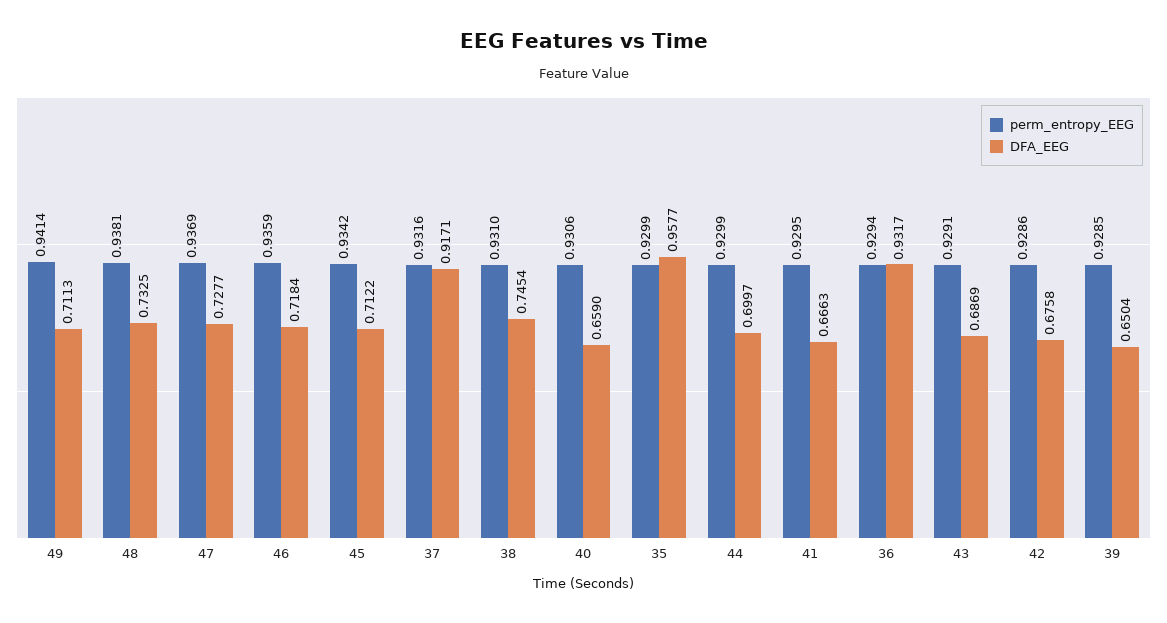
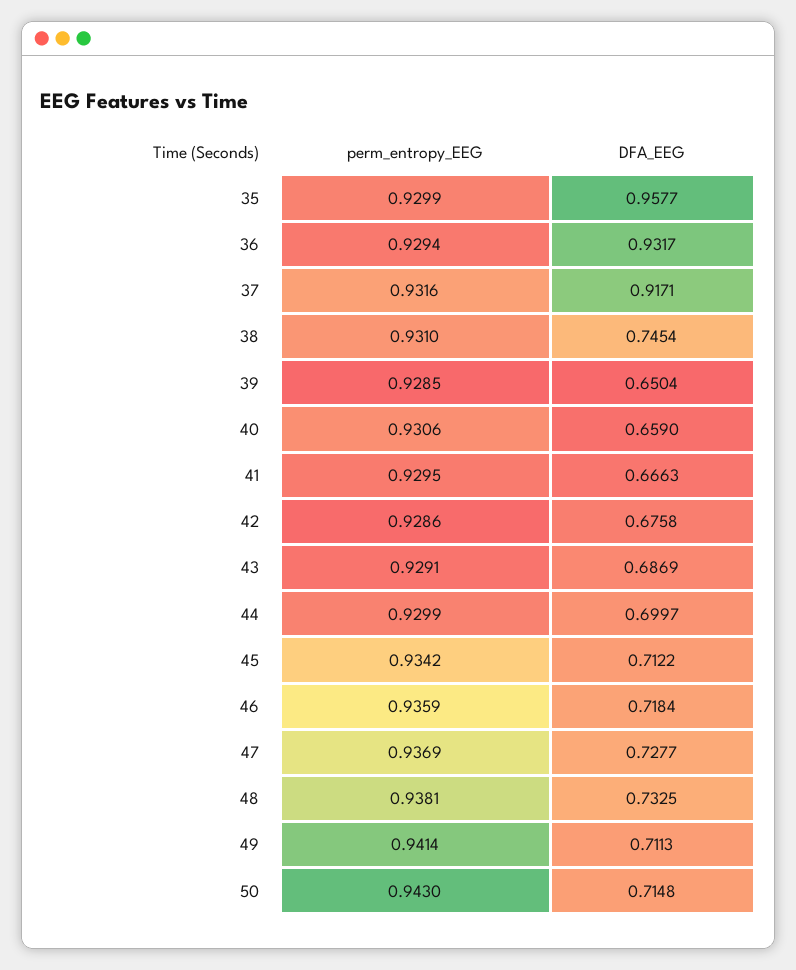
perm_entropy_EEG, 50: none -> 0.943
DFA_EEG, 50: none -> 0.7148

